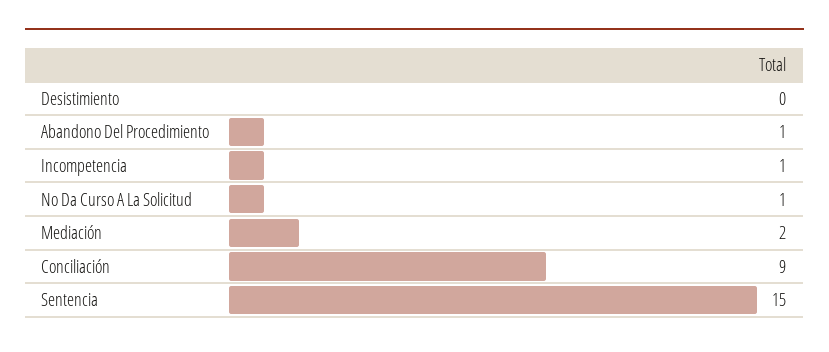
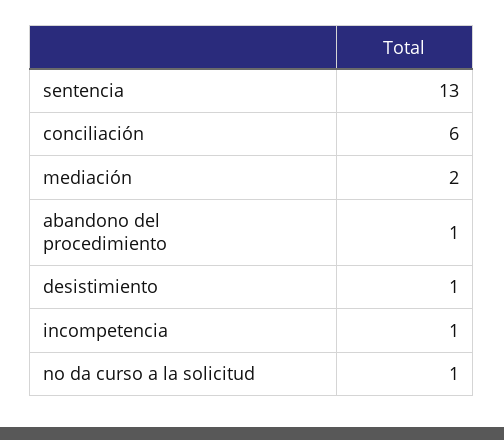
Desistimiento: 0 -> 1
Conciliación: 9 -> 6
Sentencia: 15 -> 13

